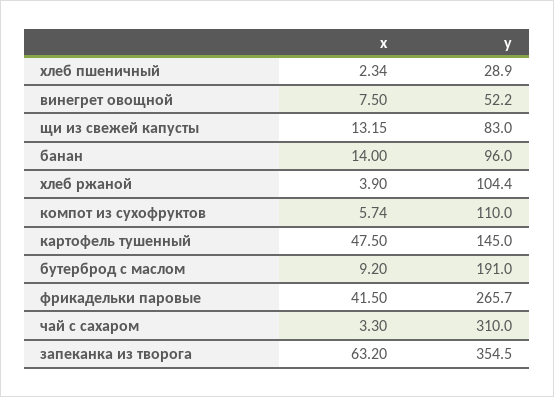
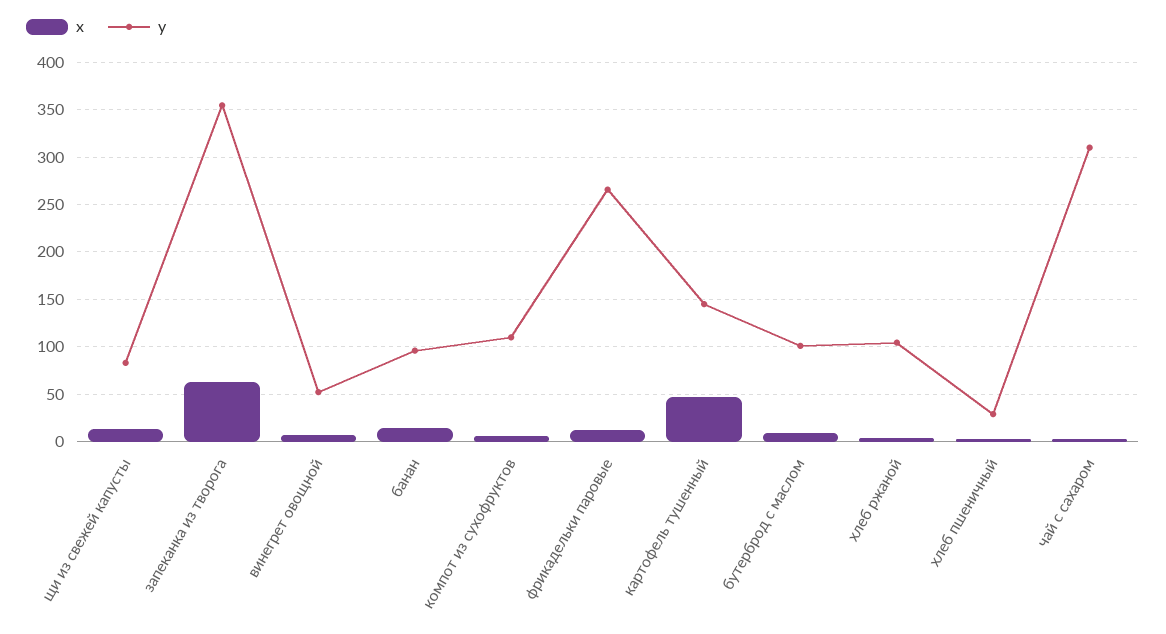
y, бутерброд с маслом: 191 -> 100
x, фрикадельки паровые: 41.5 -> 10

